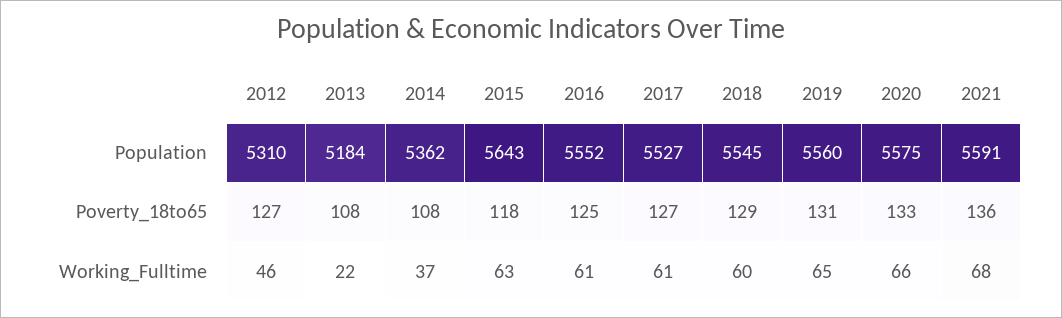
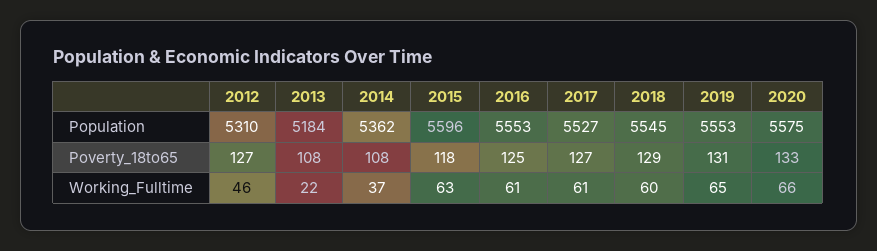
2015, Population: 5643 -> 5596
2016, Population: 5552 -> 5553
2019, Population: 5560 -> 5553
2021, Population: 5591 -> none
2021, Poverty_18to65: 136 -> none
2021, Working_Fulltime: 68 -> none

